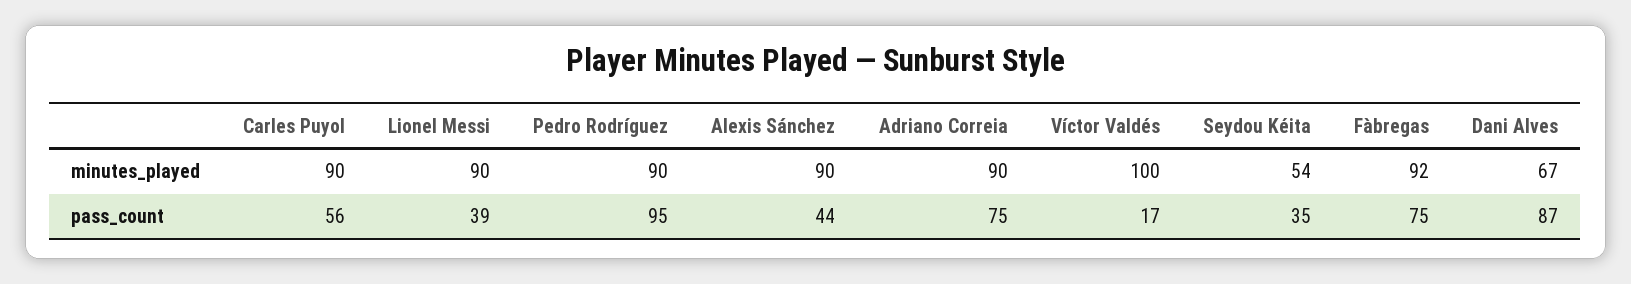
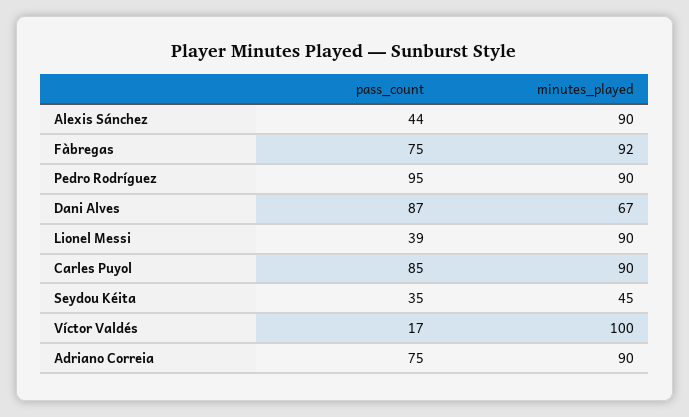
Seydou Kéita, minutes_played: 54 -> 45
Carles Puyol, pass_count: 56 -> 85

